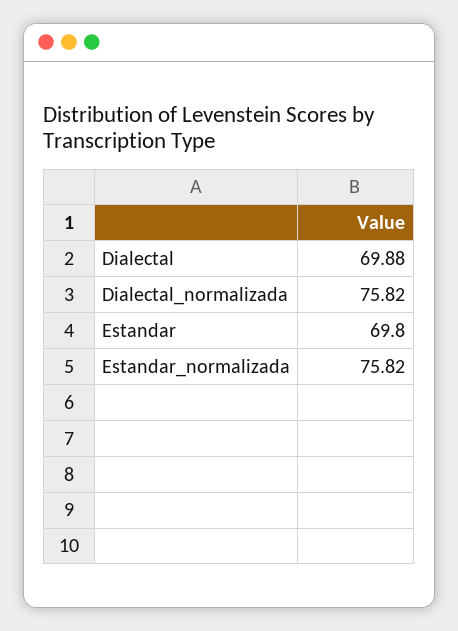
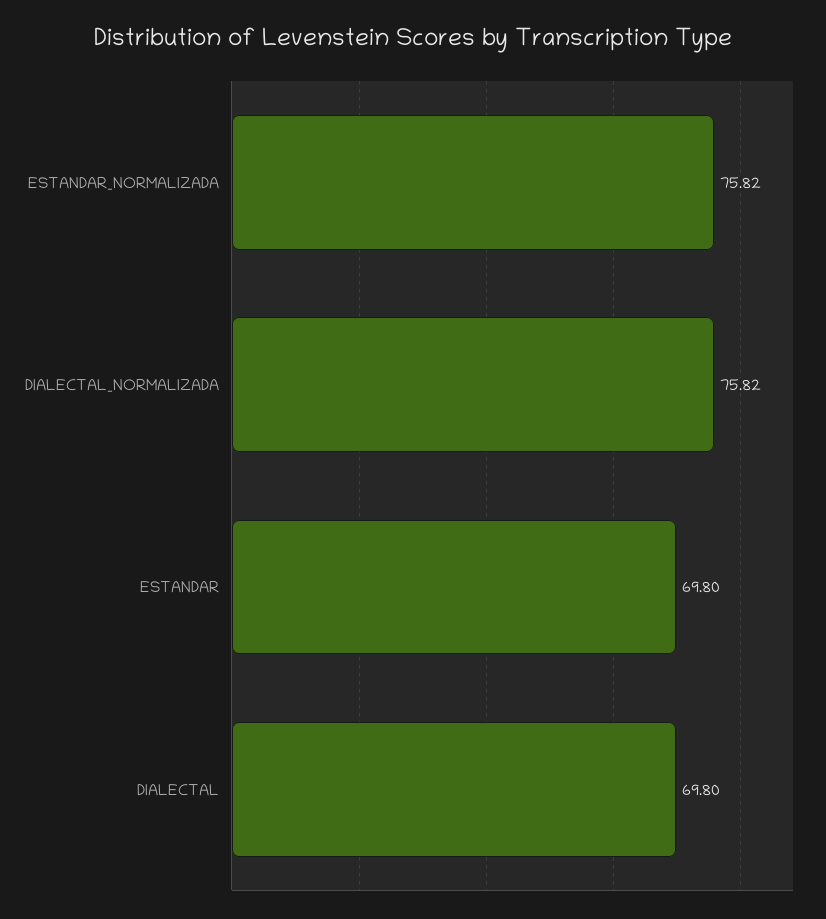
Dialectal: 69.88 -> 69.8

